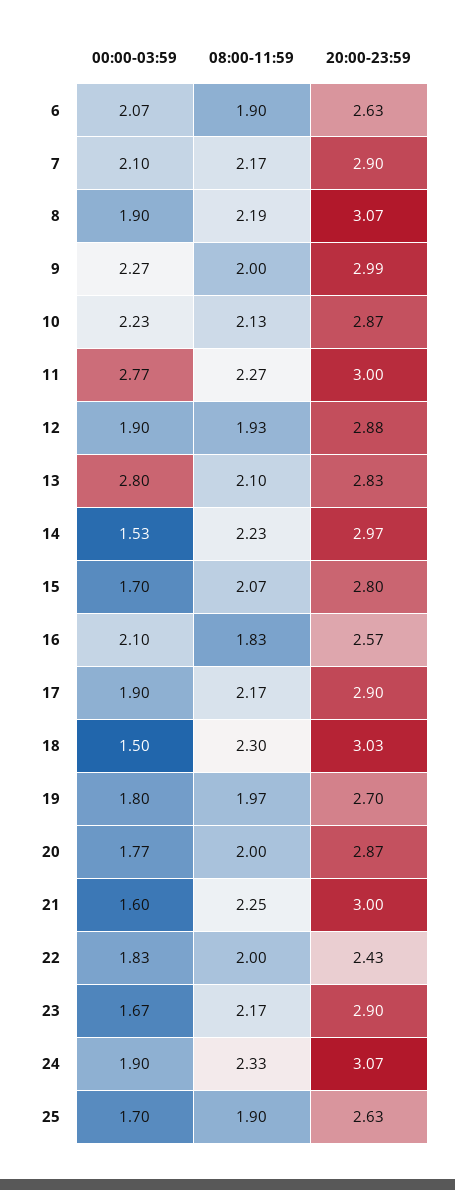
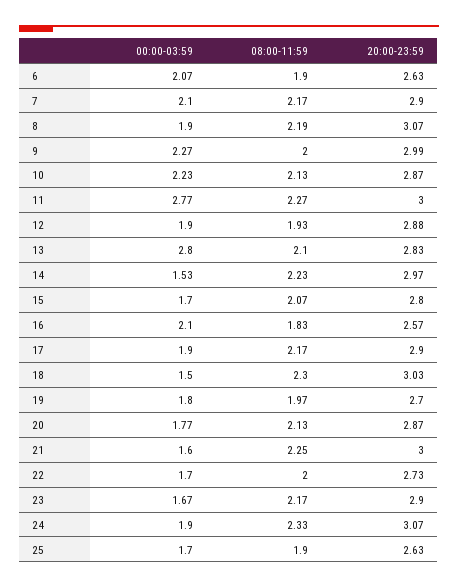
08:00-11:59, 20: 2 -> 2.13
00:00-03:59, 22: 1.83 -> 1.7
20:00-23:59, 22: 2.43 -> 2.73

